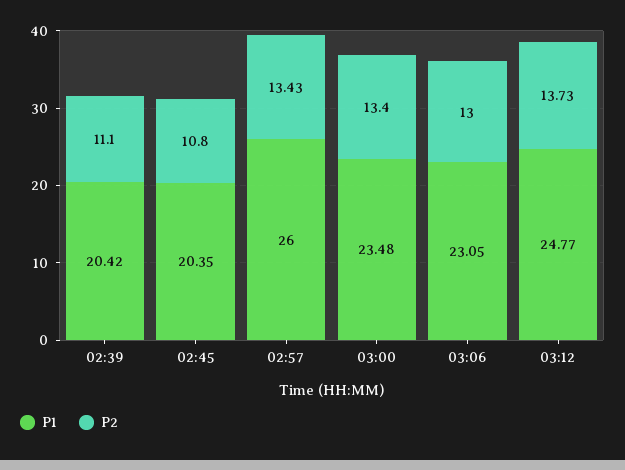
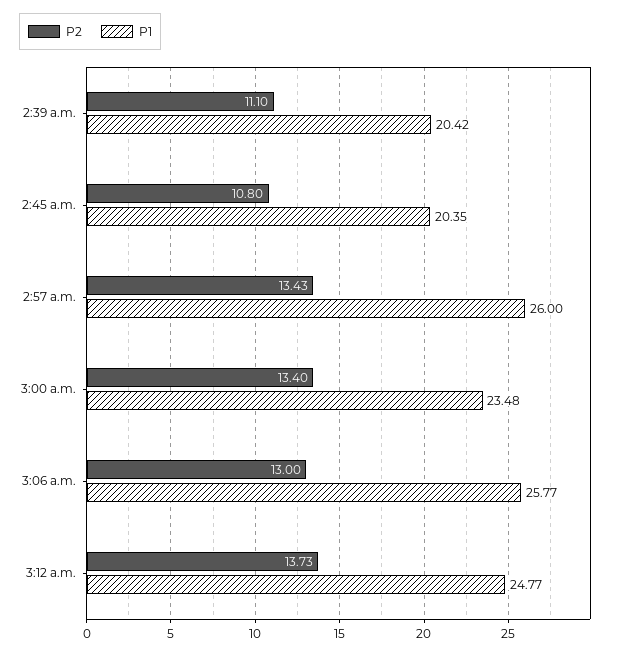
P1, 03:06: 23.05 -> 25.77

